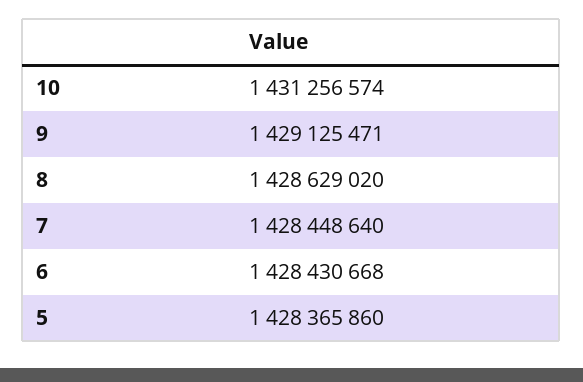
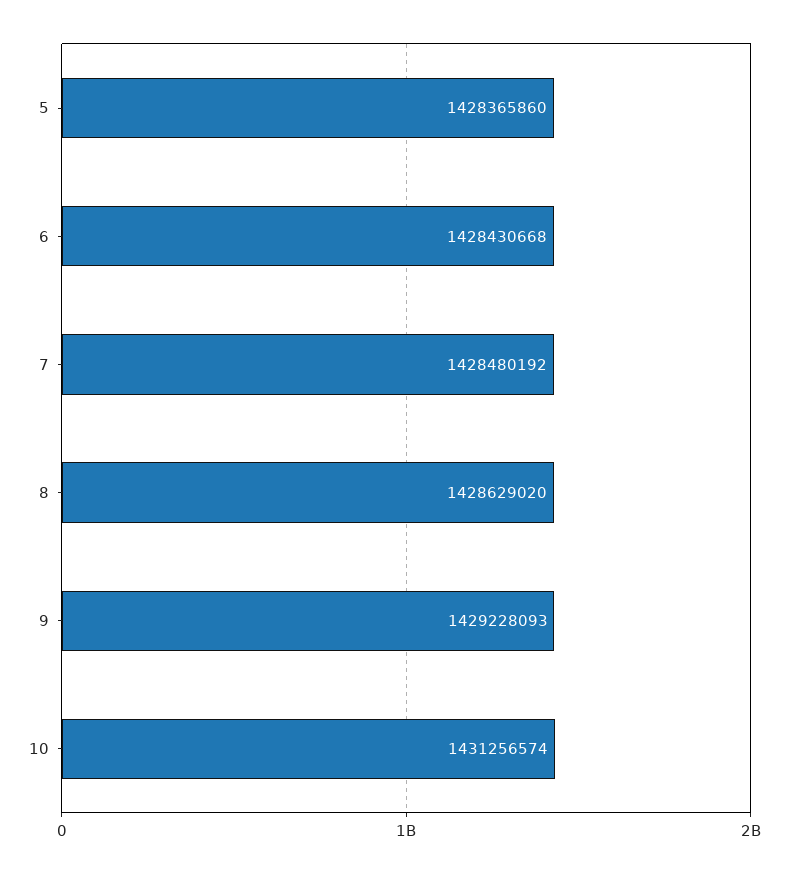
9: 1429125471 -> 1429228093
7: 1428448640 -> 1428480192

